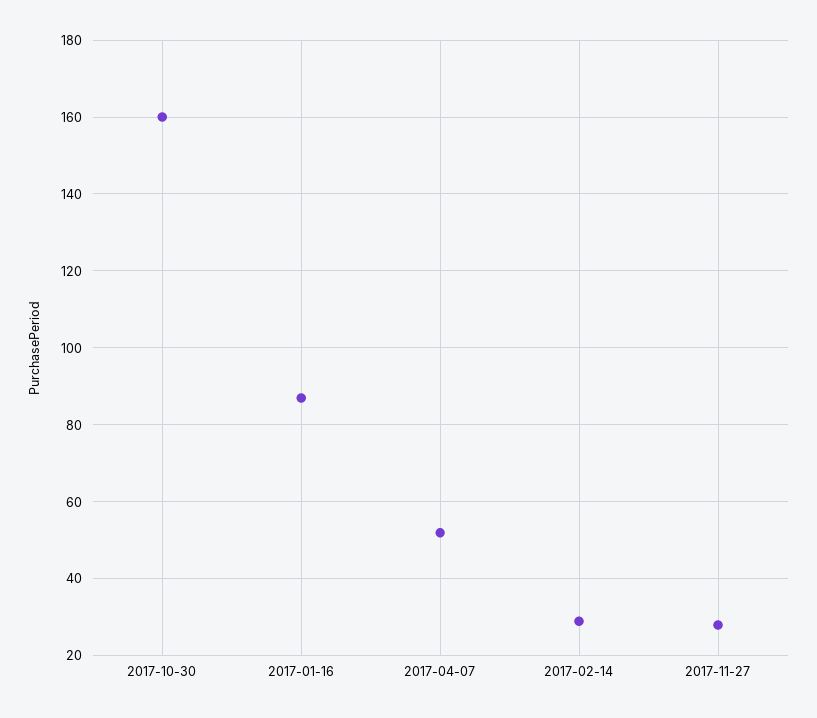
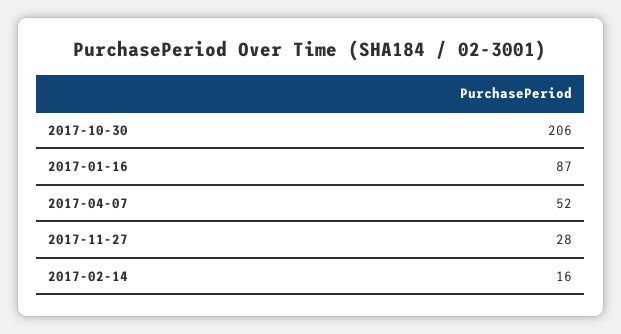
2017-10-30: 160 -> 206
2017-02-14: 30 -> 16

